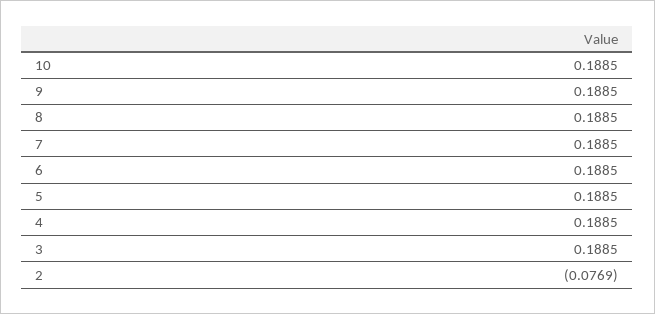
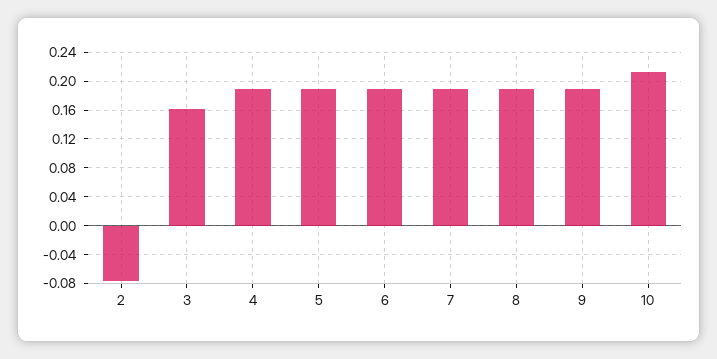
10: 0.1885 -> 0.21
3: 0.1885 -> 0.16

